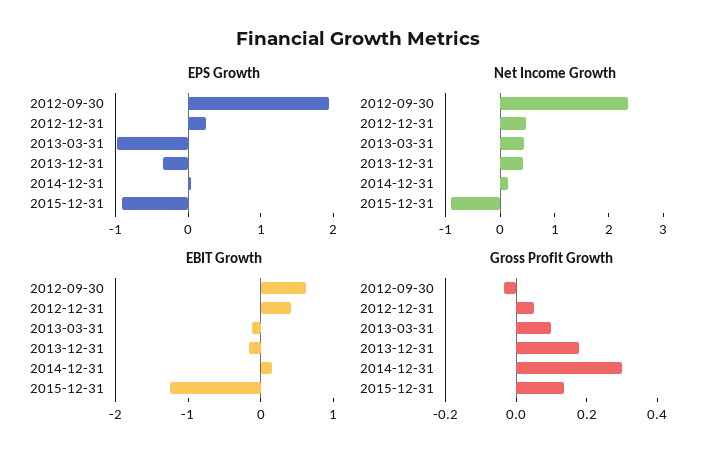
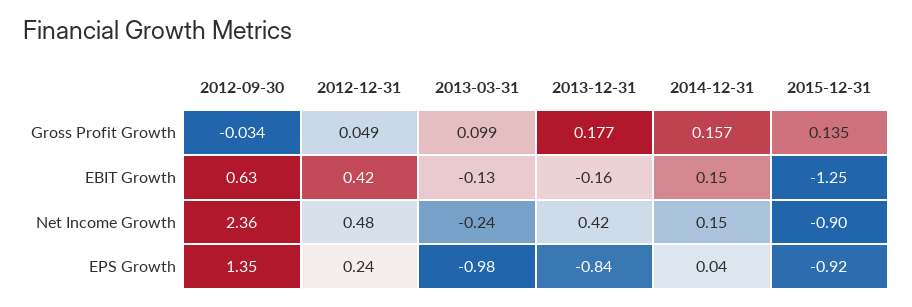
EPS Growth, 2012-09-30: 2 -> 1.35
EPS Growth, 2013-12-31: -0.4 -> -0.84
Net Income Growth, 2013-03-31: 0.4 -> -0.24
Gross Profit Growth, 2014-12-31: 0.3 -> 0.157

